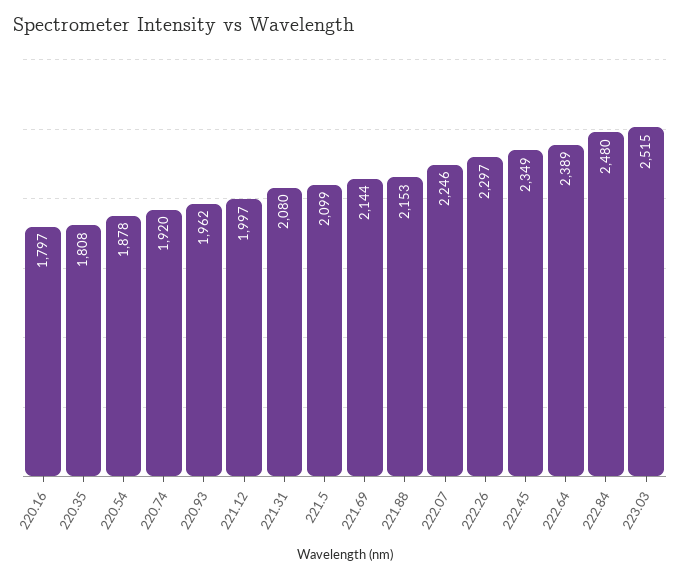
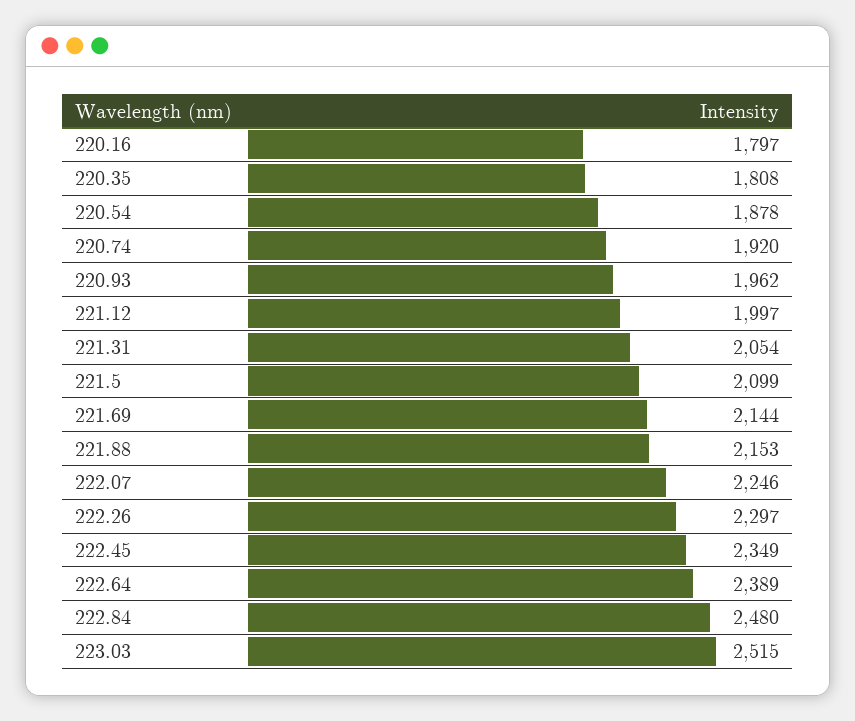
221.31: 2080 -> 2054

